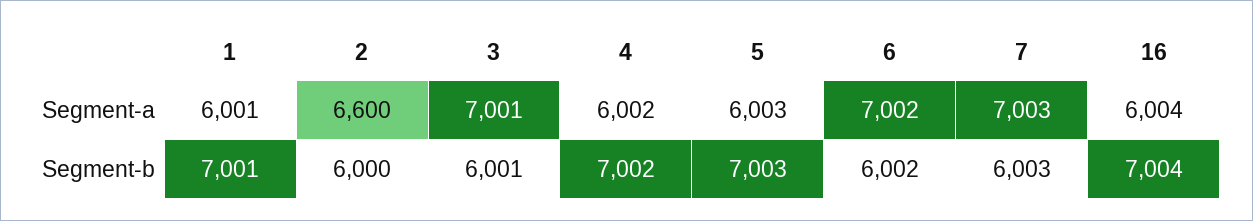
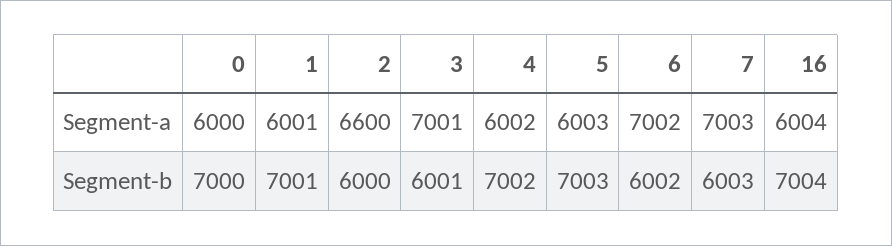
0, Segment-a: none -> 6000
0, Segment-b: none -> 7000

